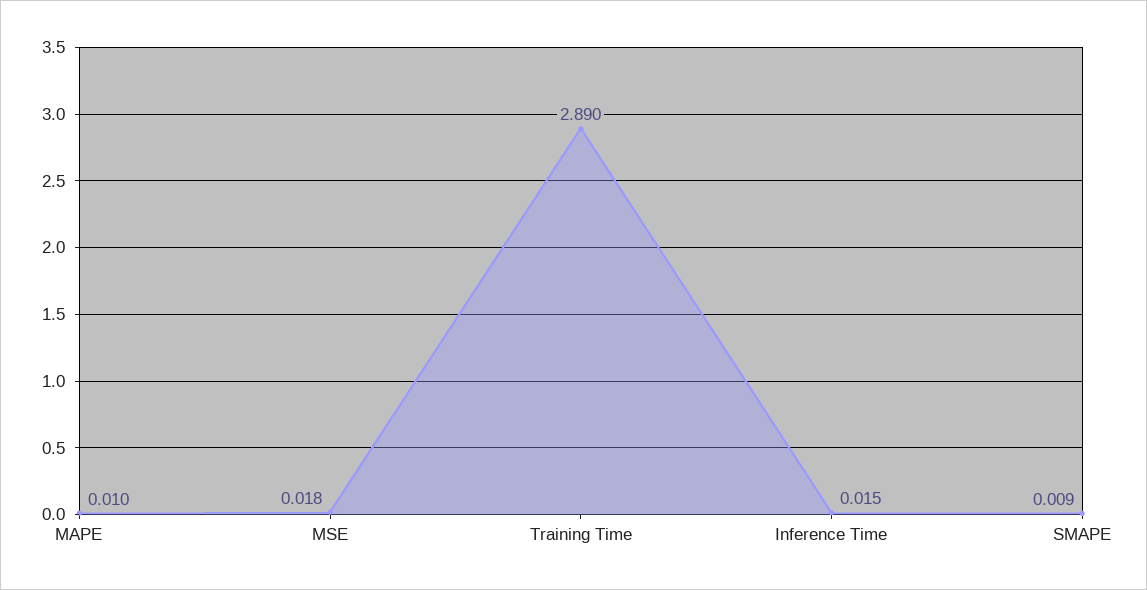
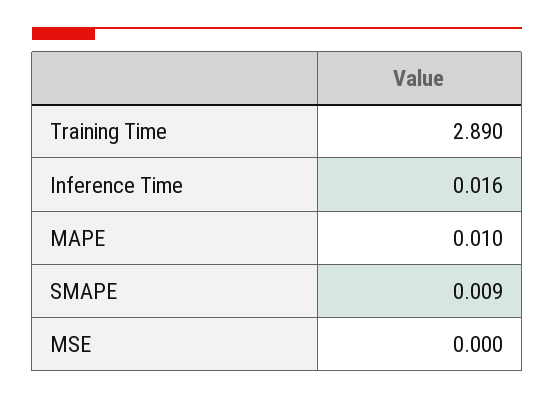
MSE: 0.018 -> 0
Inference Time: 0.015 -> 0.016

